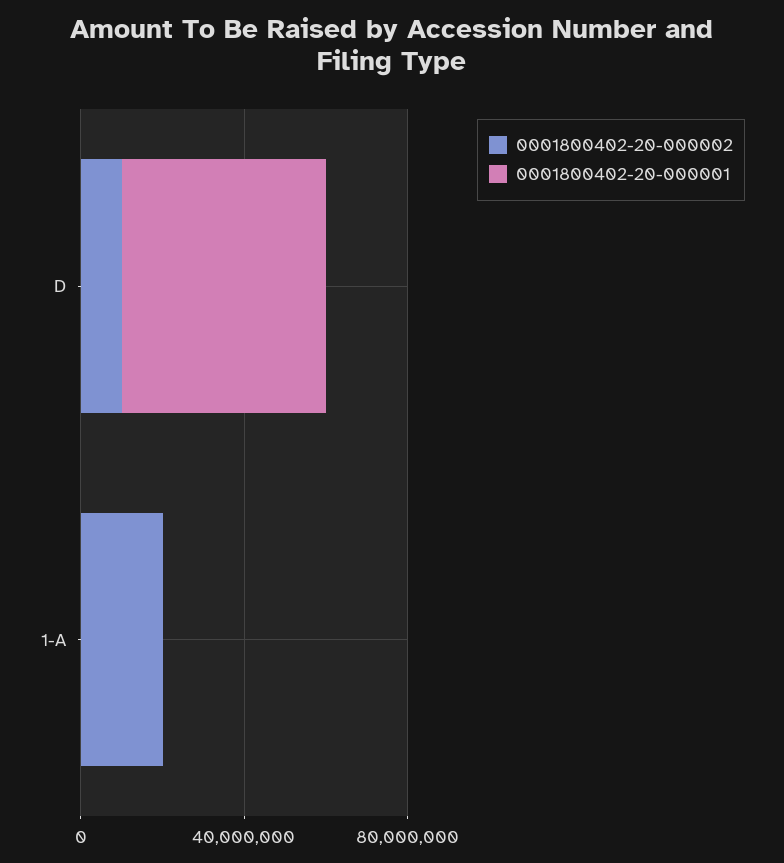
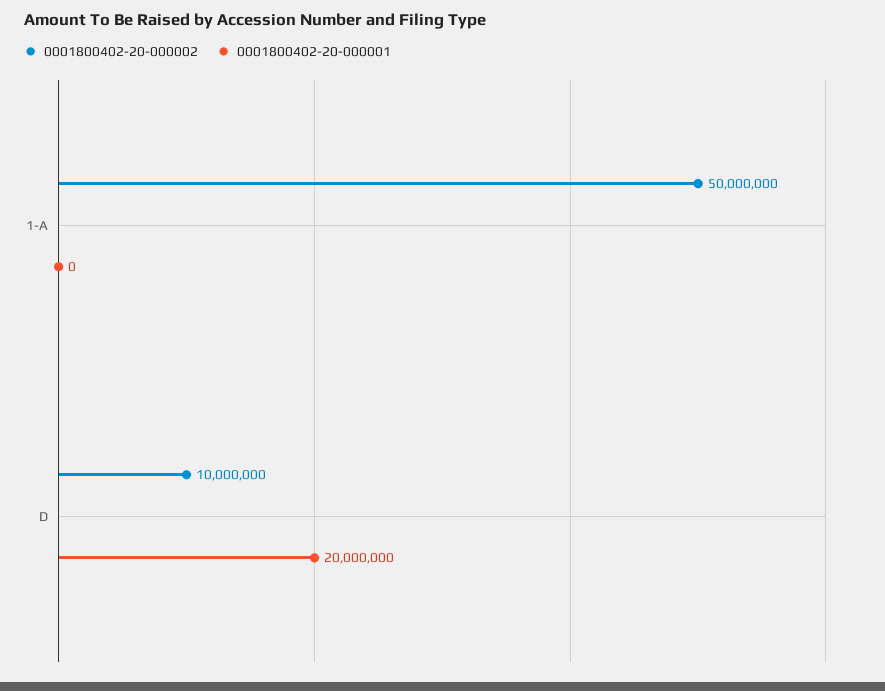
0001800402-20-000001, D: 50000000 -> 20000000
0001800402-20-000002, 1-A: 20000000 -> 50000000

